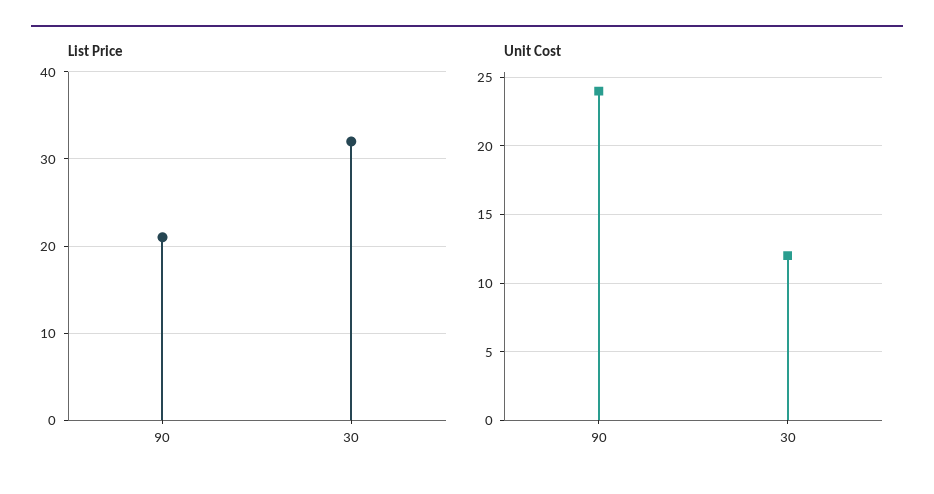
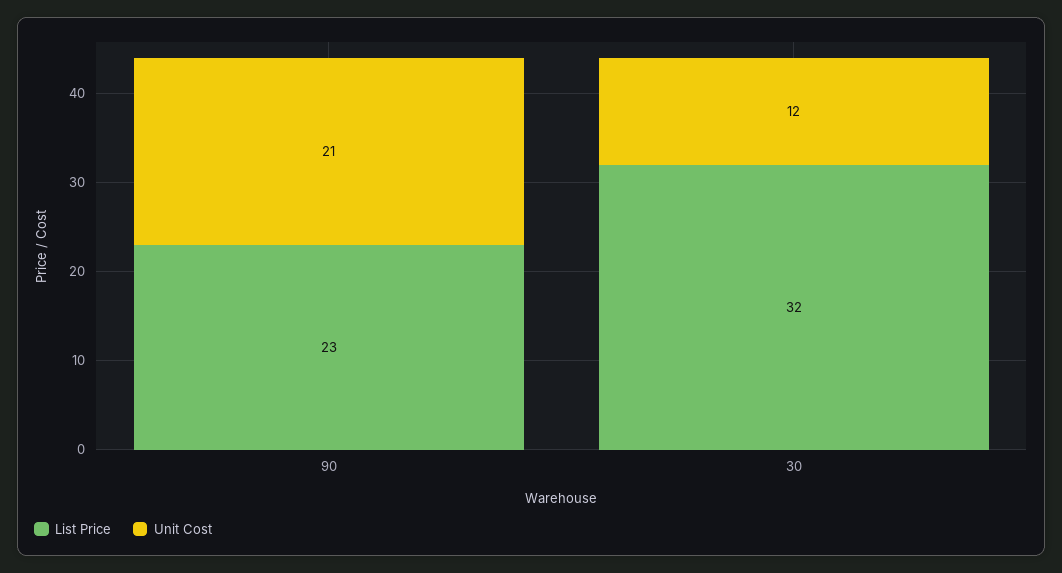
List Price, 90: 21 -> 23
Unit Cost, 90: 24 -> 21

